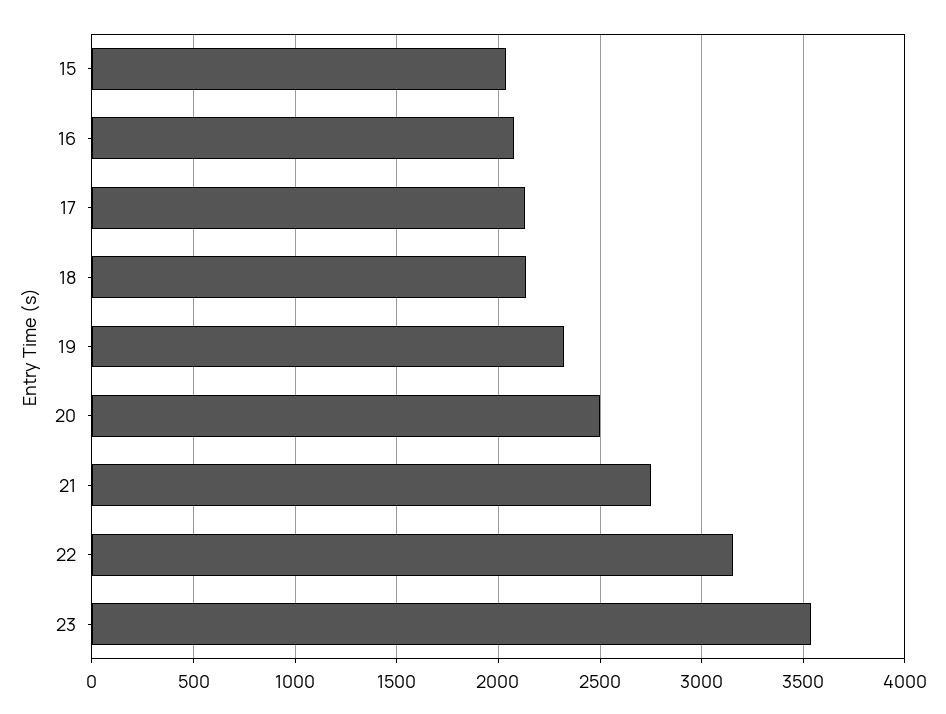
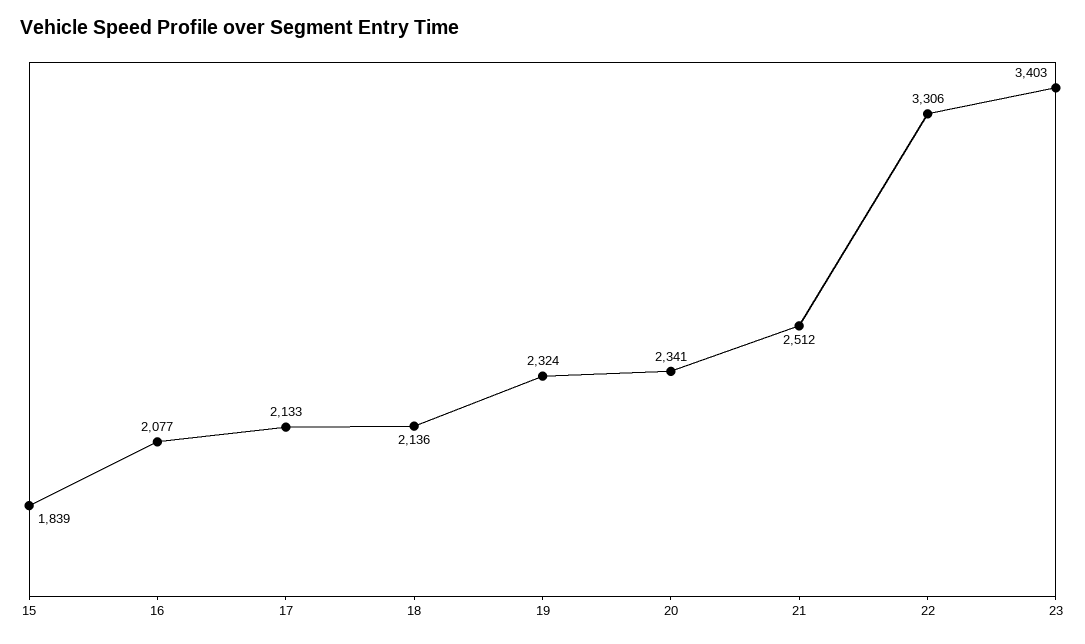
15: 2050 -> 1839
20: 2500 -> 2341
21: 2750 -> 2512
22: 3150 -> 3306
23: 3550 -> 3403

